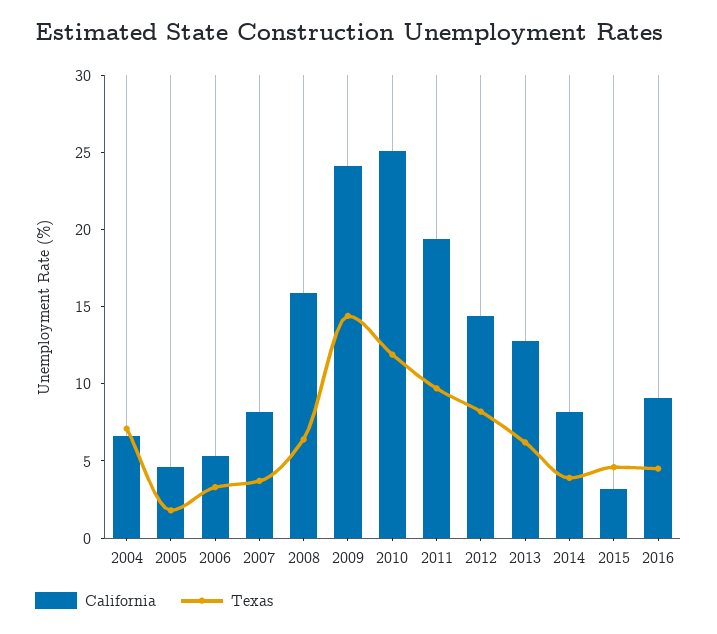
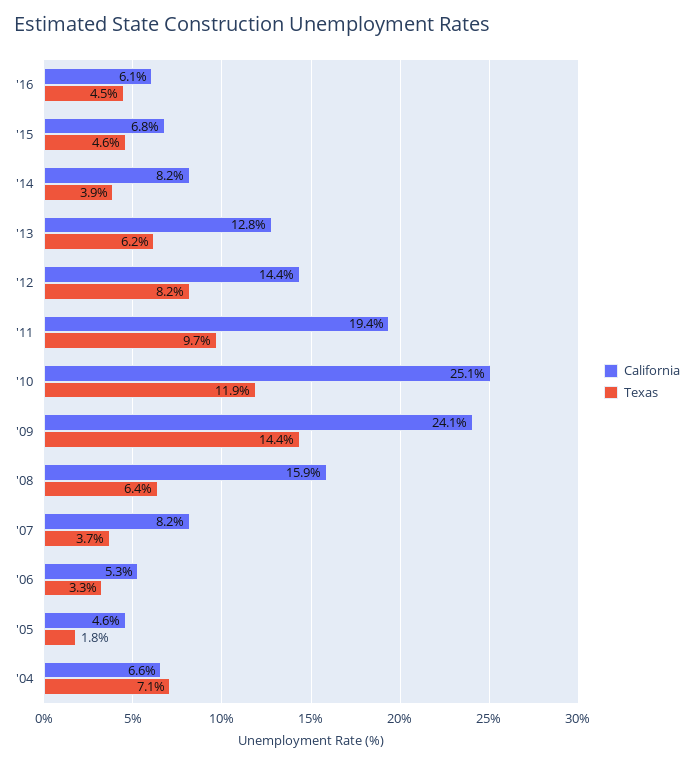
California, 2015: 3 -> 6.8
California, 2016: 9 -> 6.1

